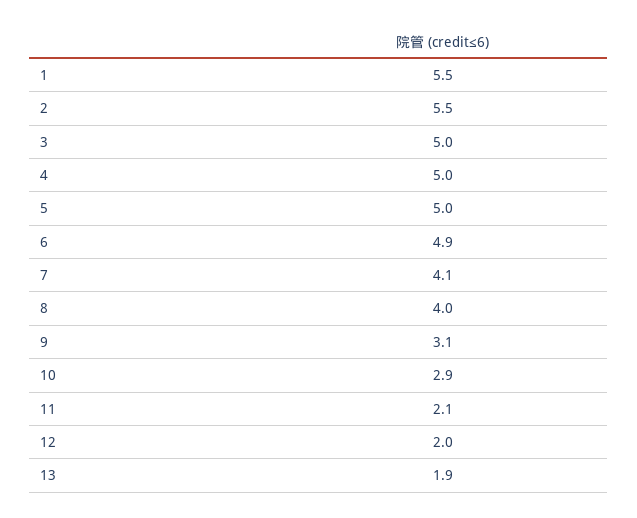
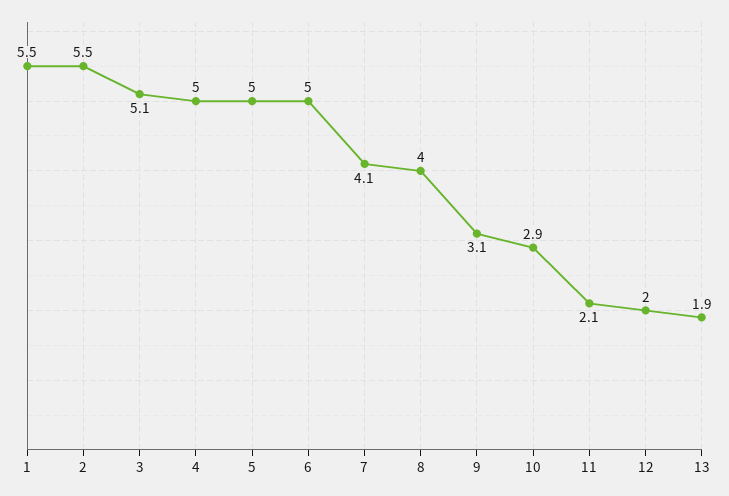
3: 5 -> 5.1
6: 4.9 -> 5

